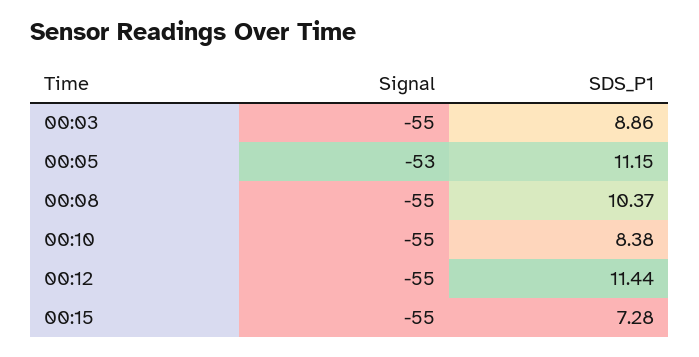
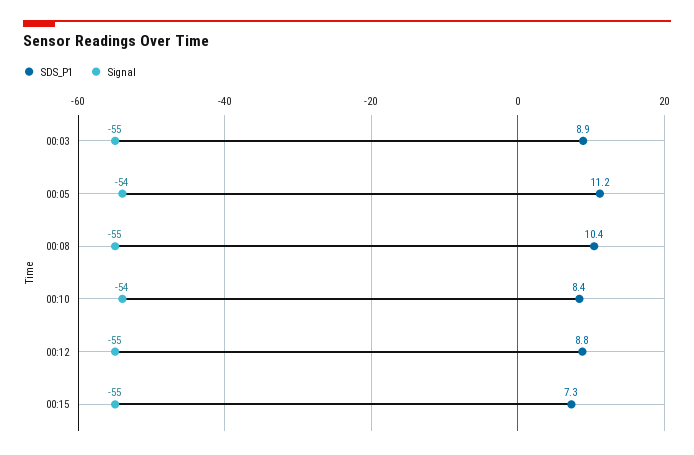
Signal, 00:05: -53 -> -54
Signal, 00:10: -55 -> -54
SDS_P1, 00:12: 11.44 -> 8.8

